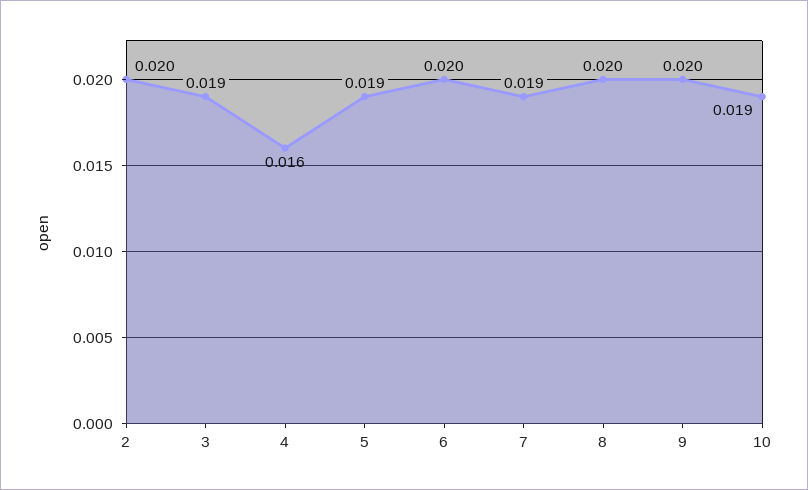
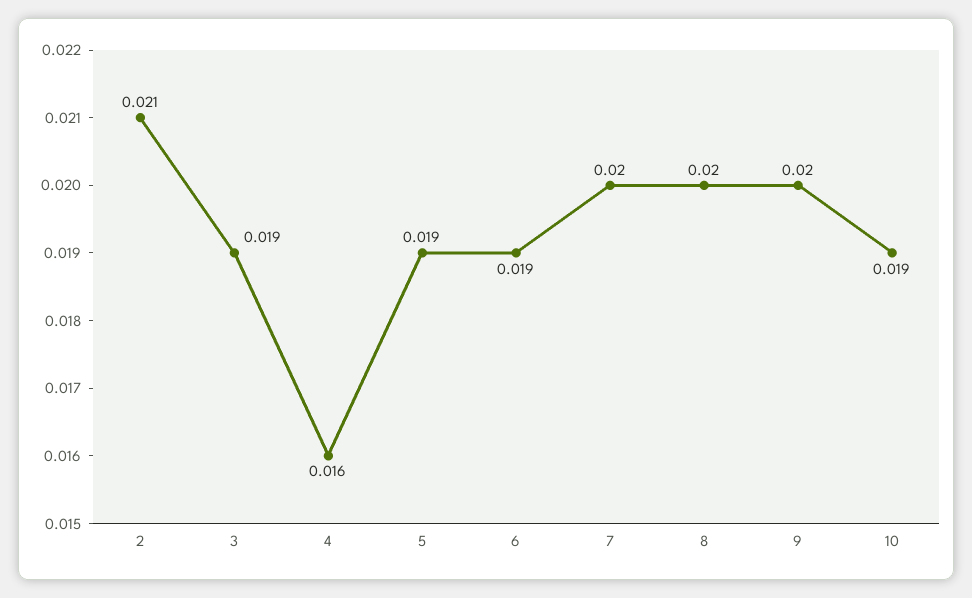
2: 0.02 -> 0.021
6: 0.02 -> 0.019
7: 0.019 -> 0.02

